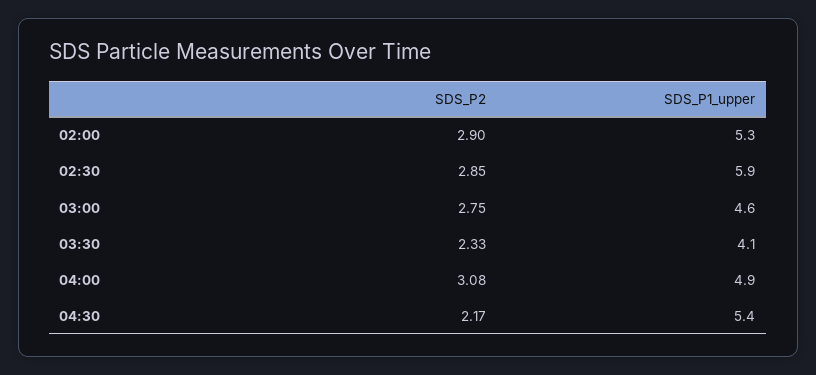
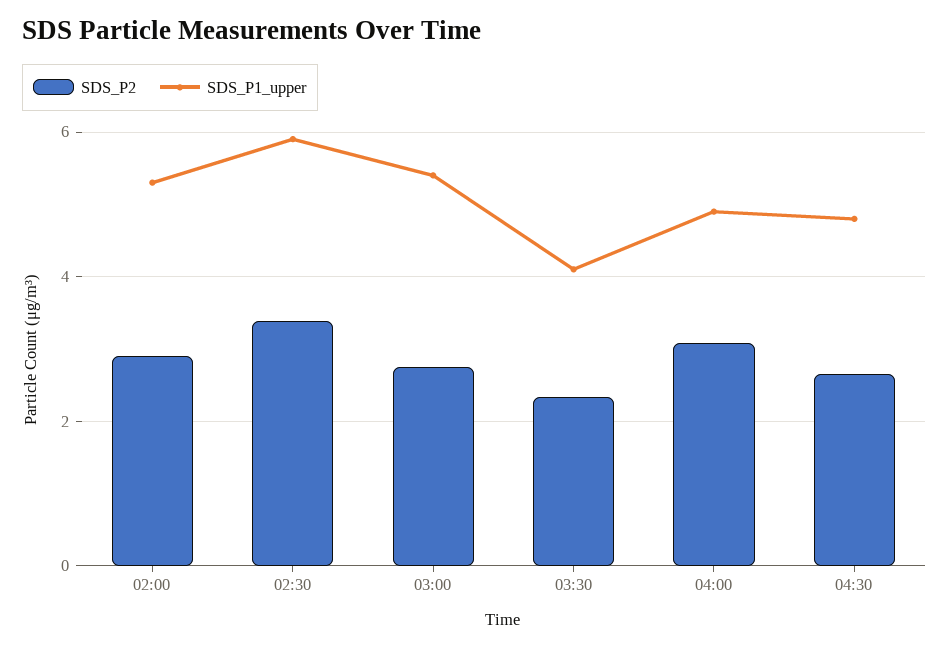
SDS_P2, 02:30: 2.85 -> 3.4
SDS_P1_upper, 03:00: 4.6 -> 5.4
SDS_P2, 04:30: 2.17 -> 2.6
SDS_P1_upper, 04:30: 5.4 -> 4.8

